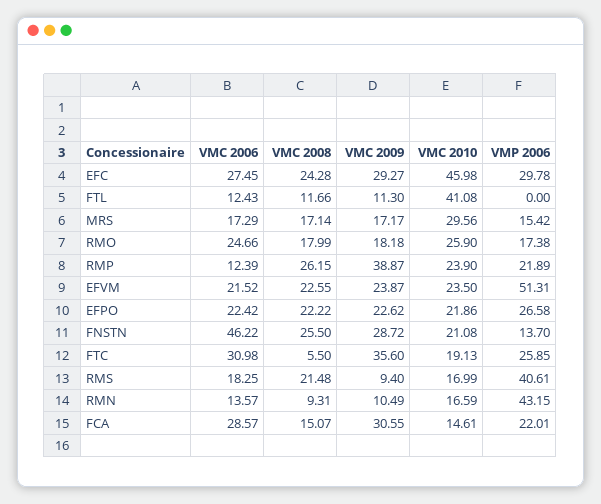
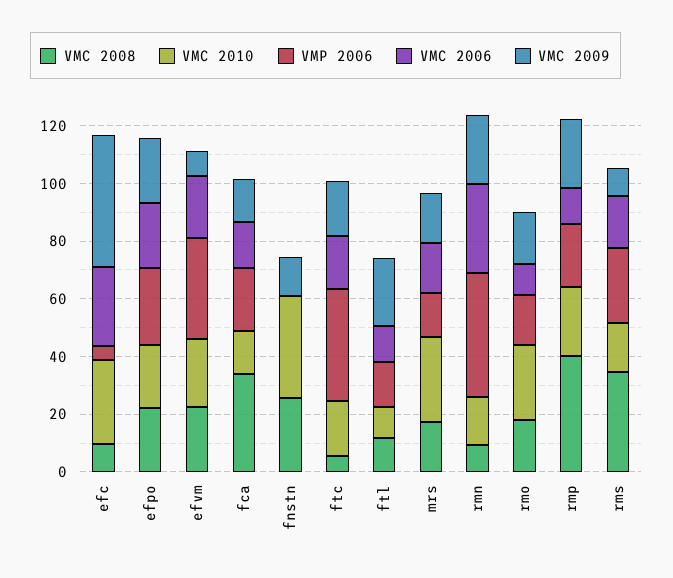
VMC 2008, EFC: 24.28 -> 10
VMC 2009, EFC: 29.27 -> 45
VMC 2010, EFC: 45.98 -> 30
VMP 2006, EFC: 29.78 -> 5
VMC 2009, FTL: 11.3 -> 25
VMC 2010, FTL: 41.08 -> 10
VMP 2006, FTL: 0 -> 15
VMC 2006, RMO: 24.66 -> 10
VMC 2008, RMP: 26.15 -> 40
VMC 2009, RMP: 38.87 -> 25
VMC 2009, EFVM: 23.87 -> 10
VMP 2006, EFVM: 51.31 -> 35
VMC 2006, FNSTN: 46.22 -> 0
VMC 2009, FNSTN: 28.72 -> 15
VMC 2010, FNSTN: 21.08 -> 35
VMP 2006, FNSTN: 13.7 -> 0
VMC 2006, FTC: 30.98 -> 20
VMC 2009, FTC: 35.6 -> 20
VMP 2006, FTC: 25.85 -> 40
VMC 2008, RMS: 21.48 -> 35
VMP 2006, RMS: 40.61 -> 25
VMC 2006, RMN: 13.57 -> 30
VMC 2009, RMN: 10.49 -> 25
VMC 2006, FCA: 28.57 -> 15
VMC 2008, FCA: 15.07 -> 35
VMC 2009, FCA: 30.55 -> 15

